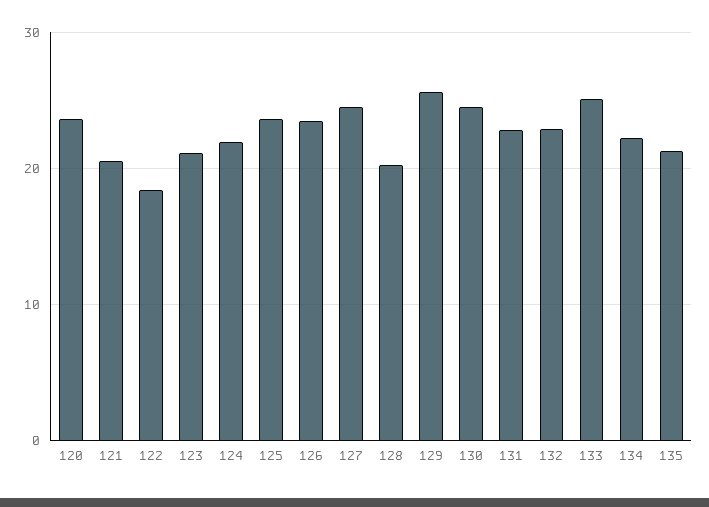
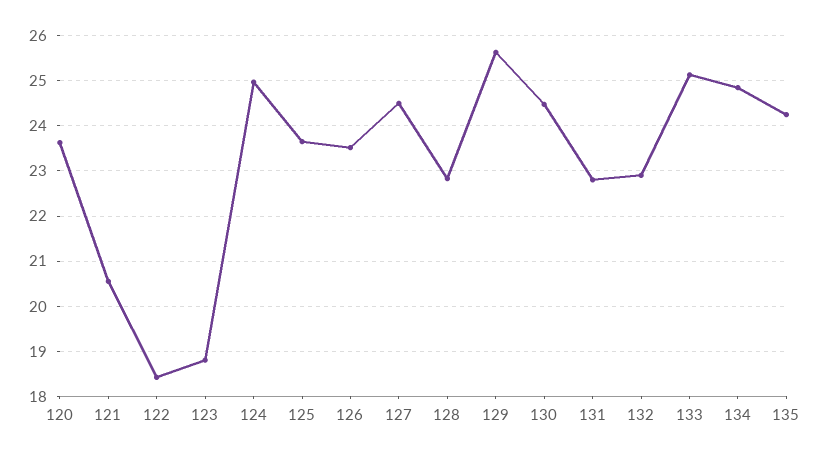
123: 21 -> 18.8
124: 22 -> 25
128: 20 -> 22.8
134: 22 -> 24.8
135: 21 -> 24.2

